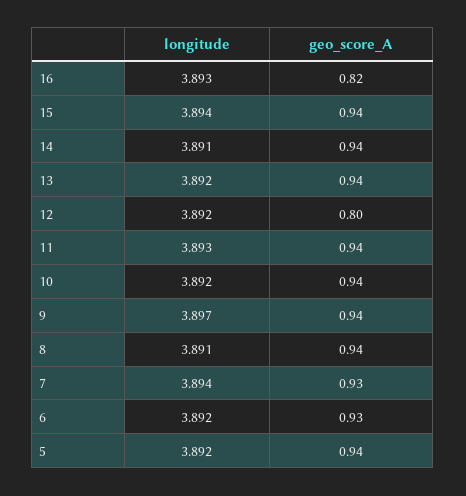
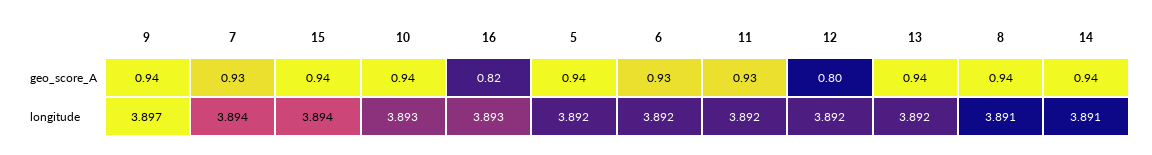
longitude, 11: 3.893 -> 3.892
geo_score_A, 11: 0.94 -> 0.93
longitude, 10: 3.892 -> 3.893

